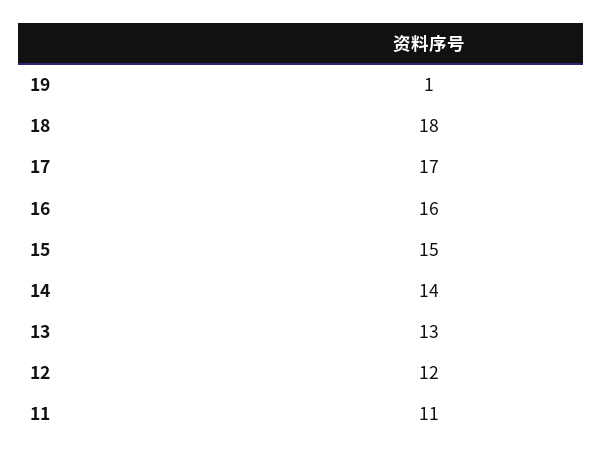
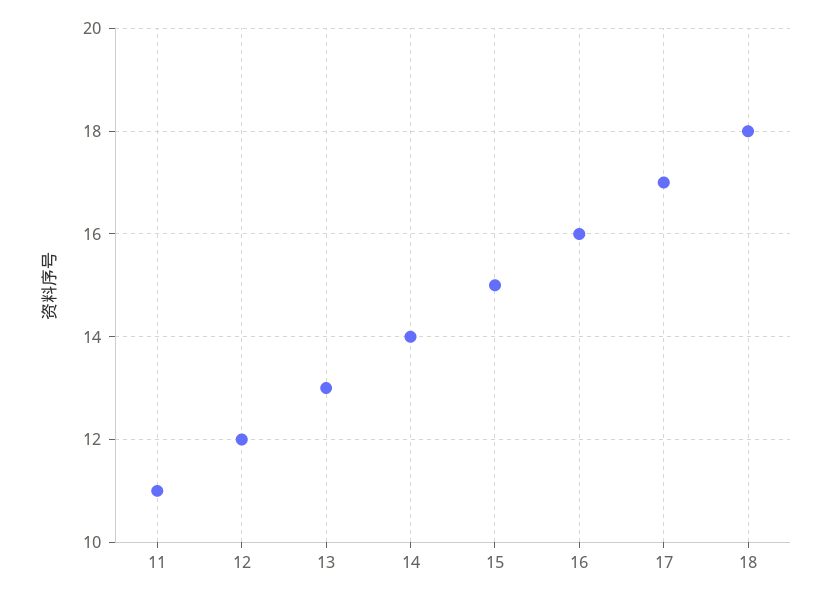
19: 1 -> none

